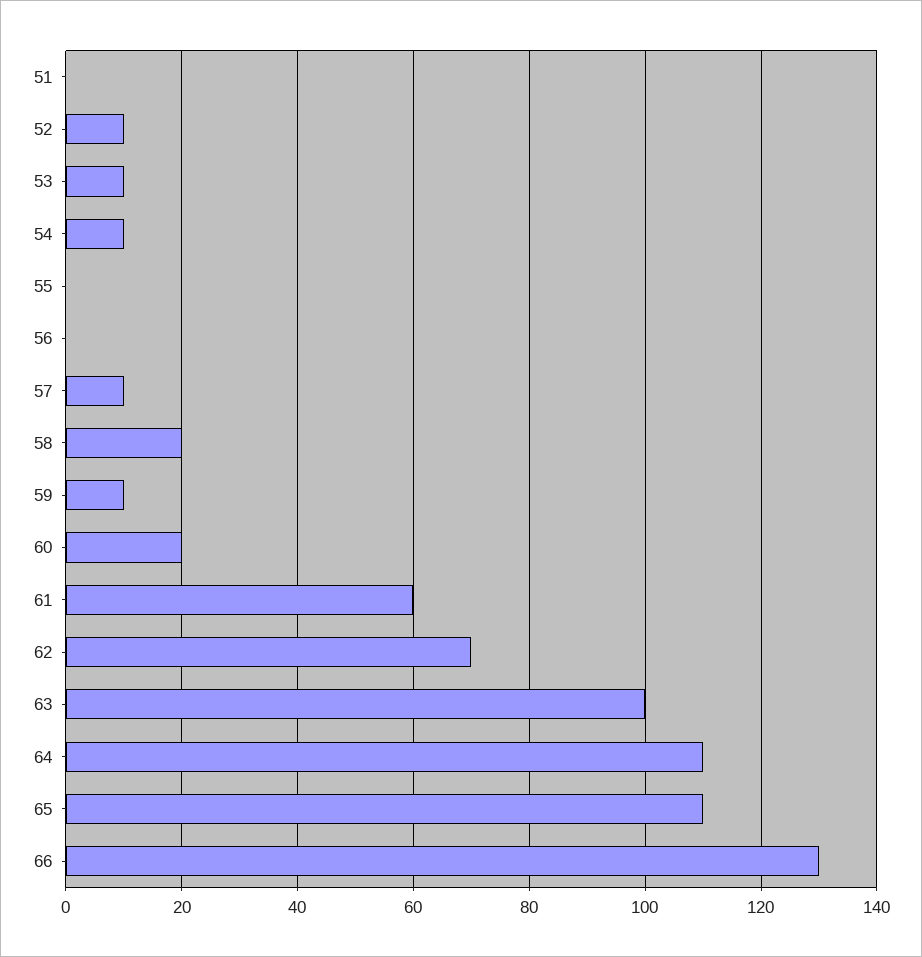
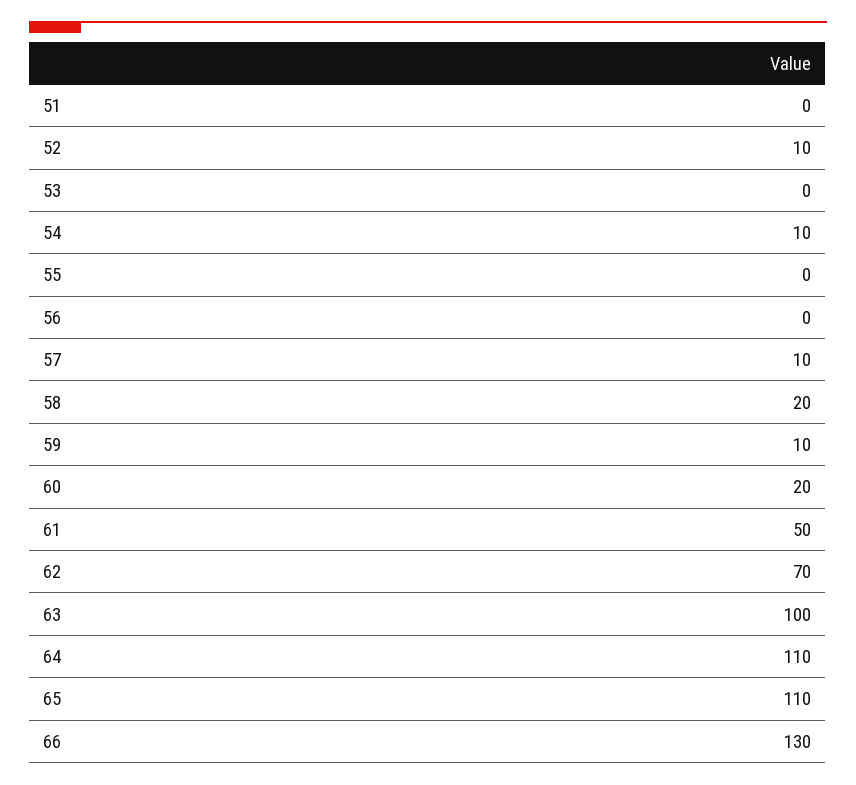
53: 10 -> 0
61: 60 -> 50

